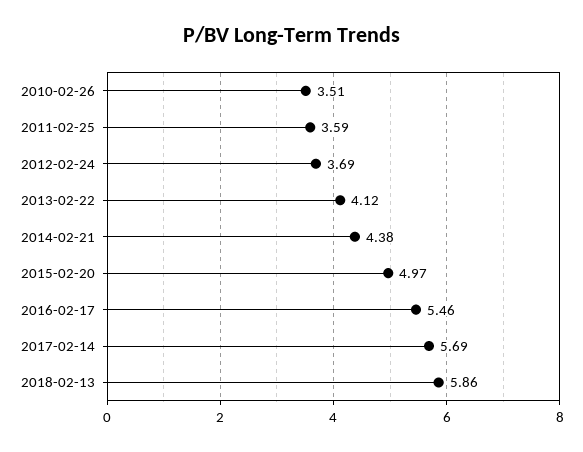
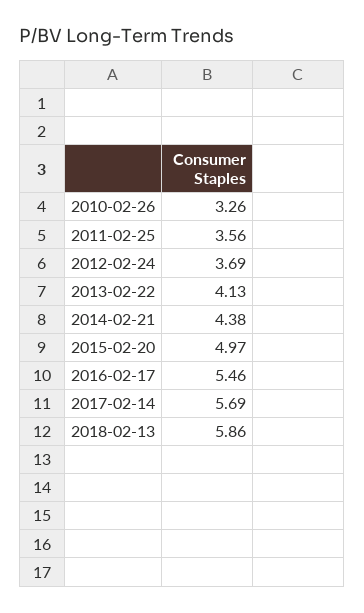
2010-02-26: 3.51 -> 3.26
2011-02-25: 3.59 -> 3.56
2013-02-22: 4.12 -> 4.13

